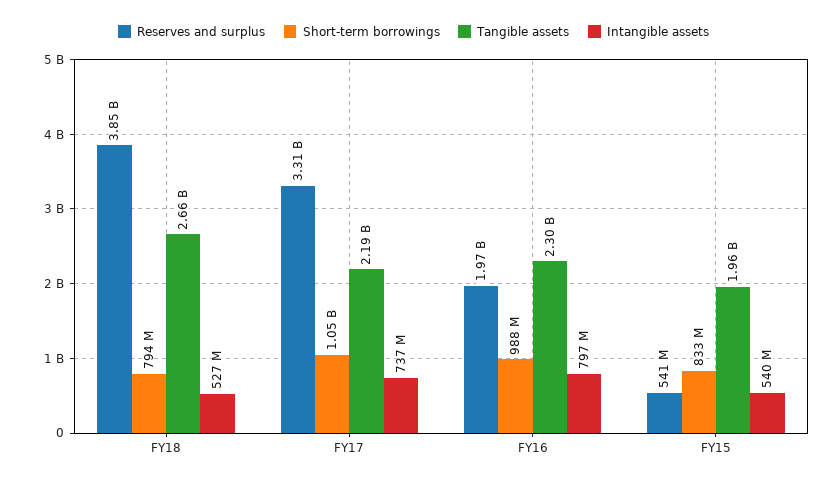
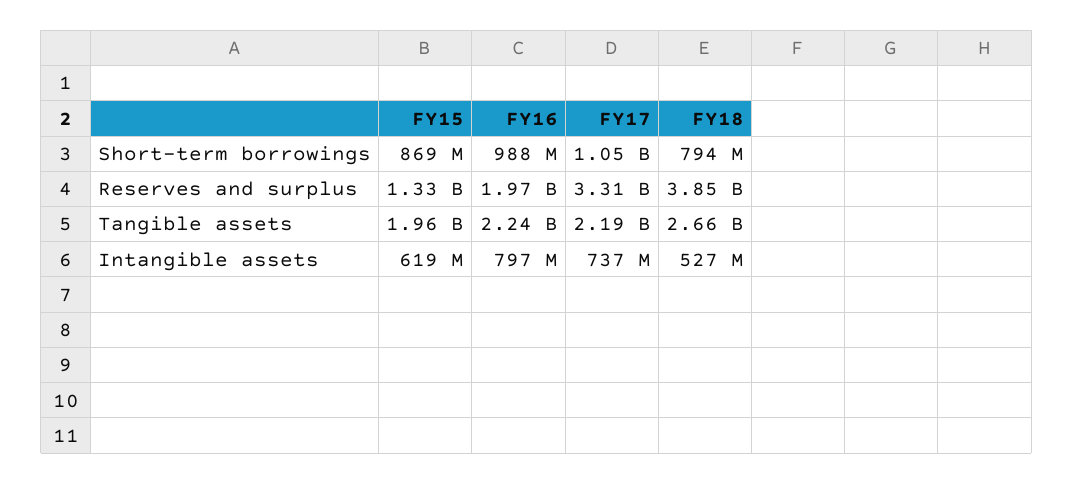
Tangible assets, FY16: 2300000000 -> 2240000000
Reserves and surplus, FY15: 541000000 -> 1330000000
Short-term borrowings, FY15: 833000000 -> 869000000
Intangible assets, FY15: 540000000 -> 619000000

